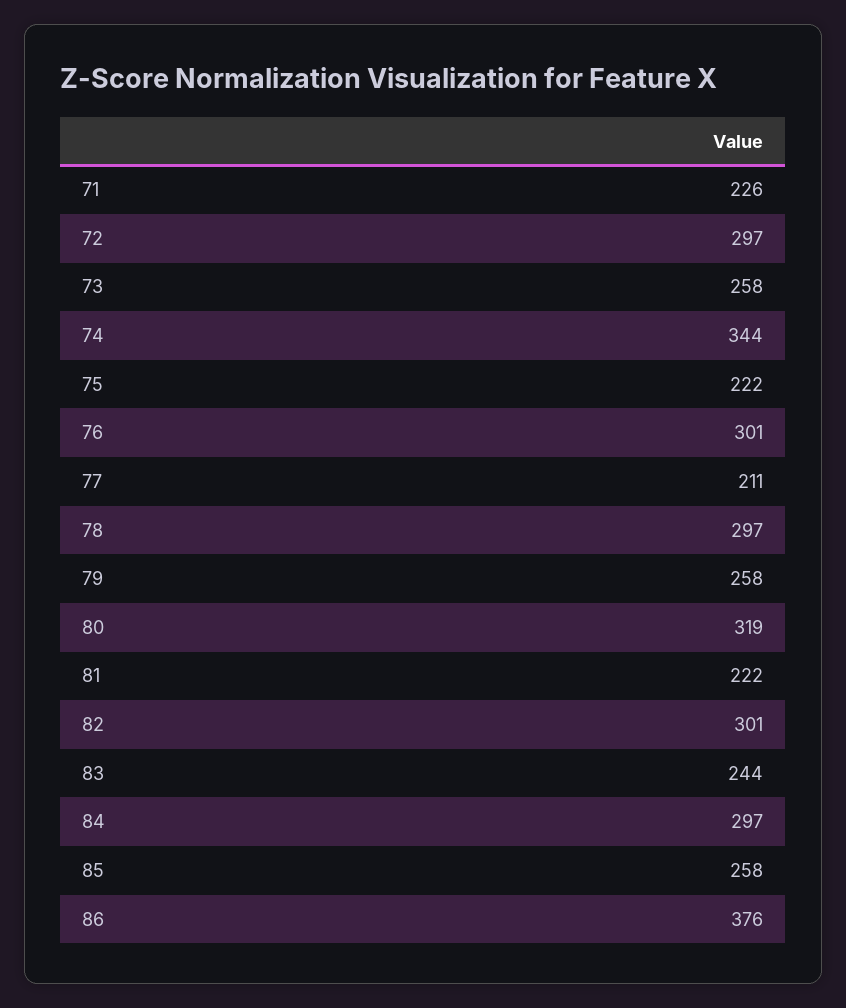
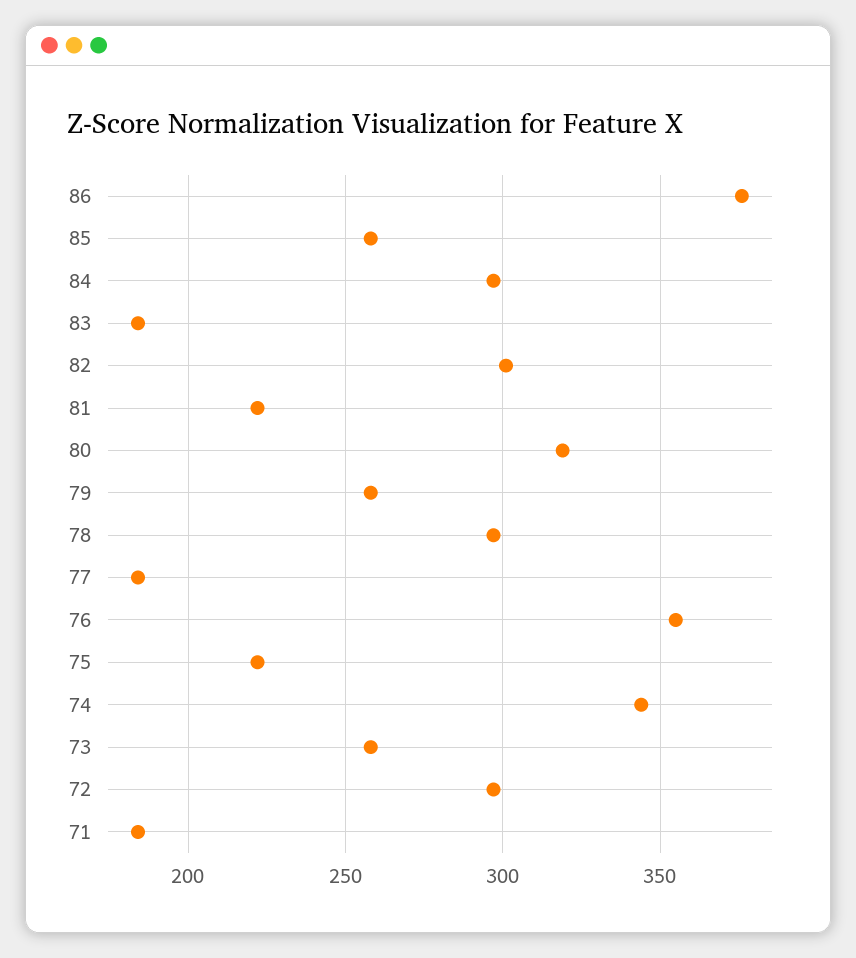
71: 226 -> 185
76: 301 -> 355
77: 211 -> 185
83: 244 -> 185

